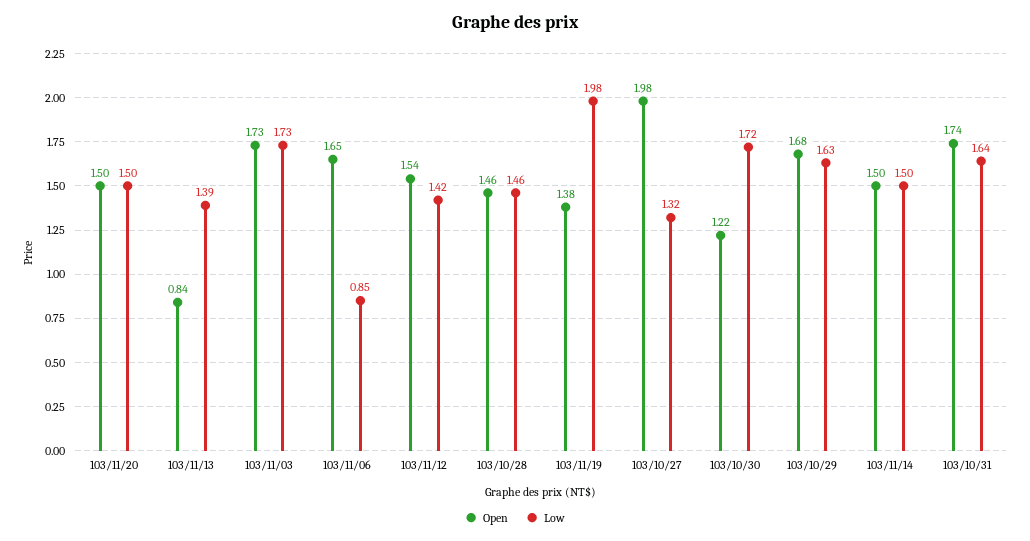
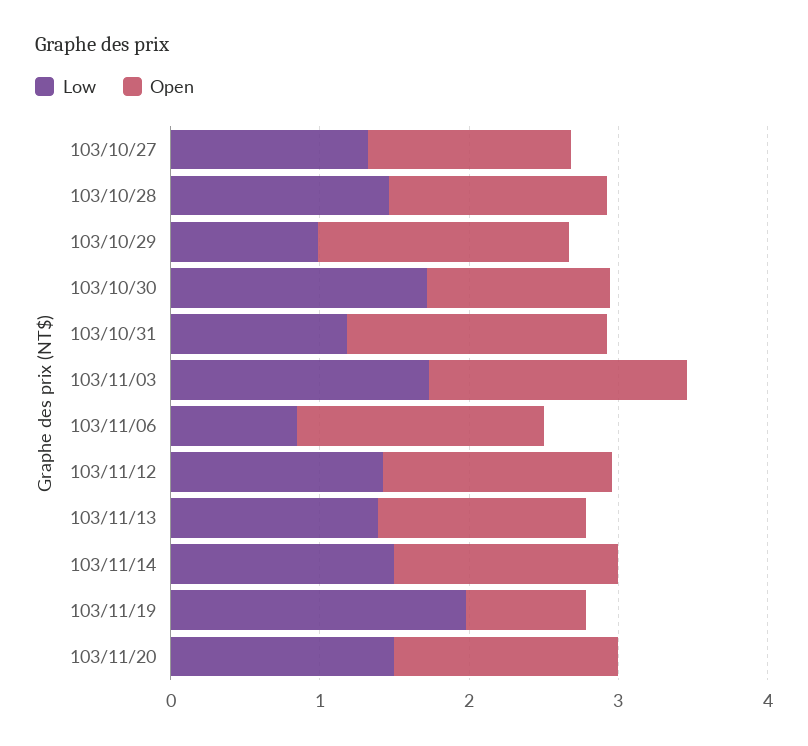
Open, 103/11/13: 0.84 -> 1.4
Open, 103/11/19: 1.38 -> 0.8
Open, 103/10/27: 1.98 -> 1.4
Low, 103/10/29: 1.63 -> 1
Low, 103/10/31: 1.64 -> 1.2

